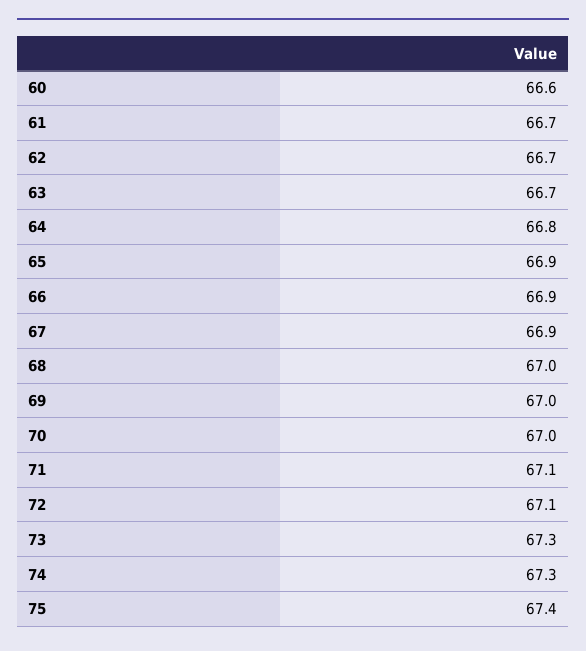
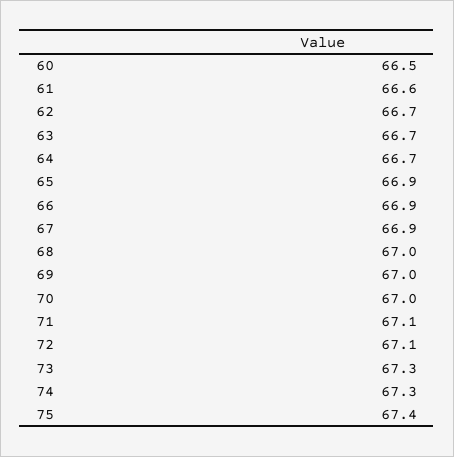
60: 66.6 -> 66.5
61: 66.7 -> 66.6
64: 66.8 -> 66.7

